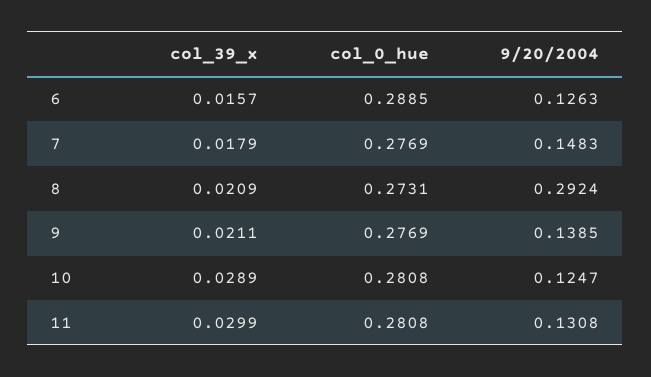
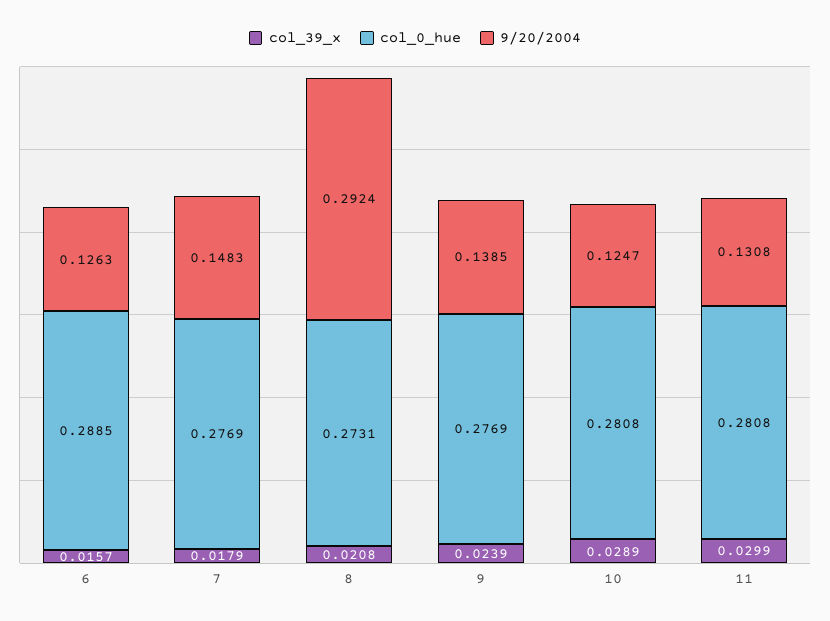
col_39_x, 8: 0.0209 -> 0.0208
col_39_x, 9: 0.0211 -> 0.0239

